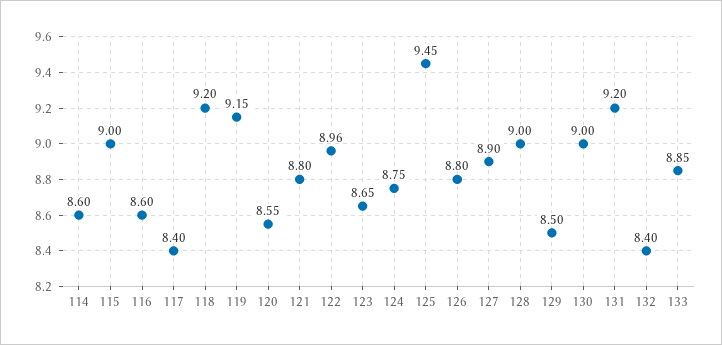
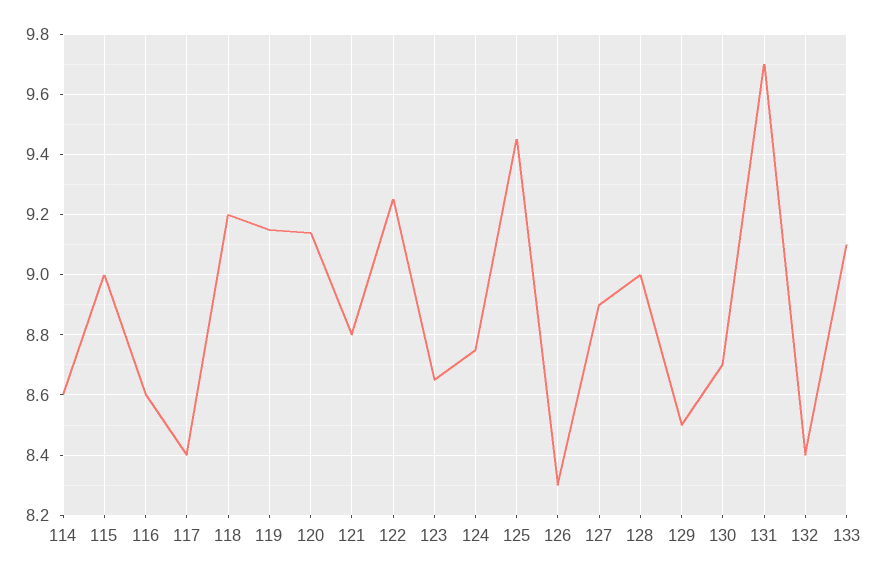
120: 8.55 -> 9.15
122: 8.96 -> 9.25
126: 8.8 -> 8.3
130: 9 -> 8.7
131: 9.2 -> 9.7
133: 8.85 -> 9.1

